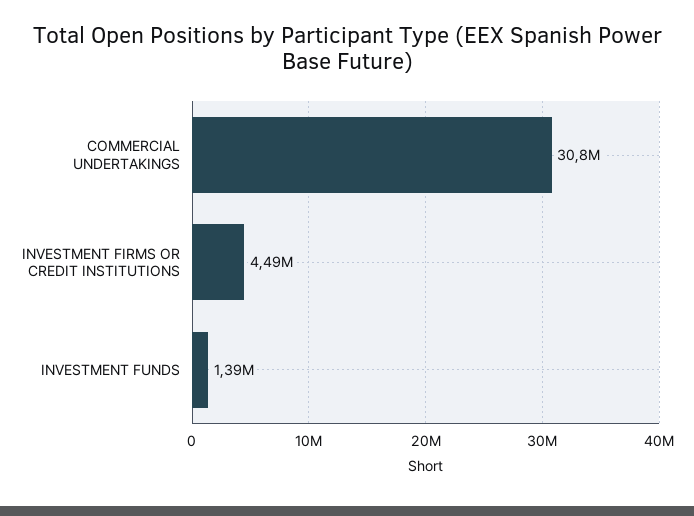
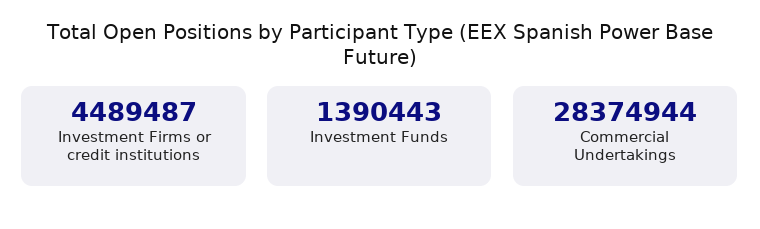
COMMERCIAL UNDERTAKINGS: 30800000 -> 28374944

